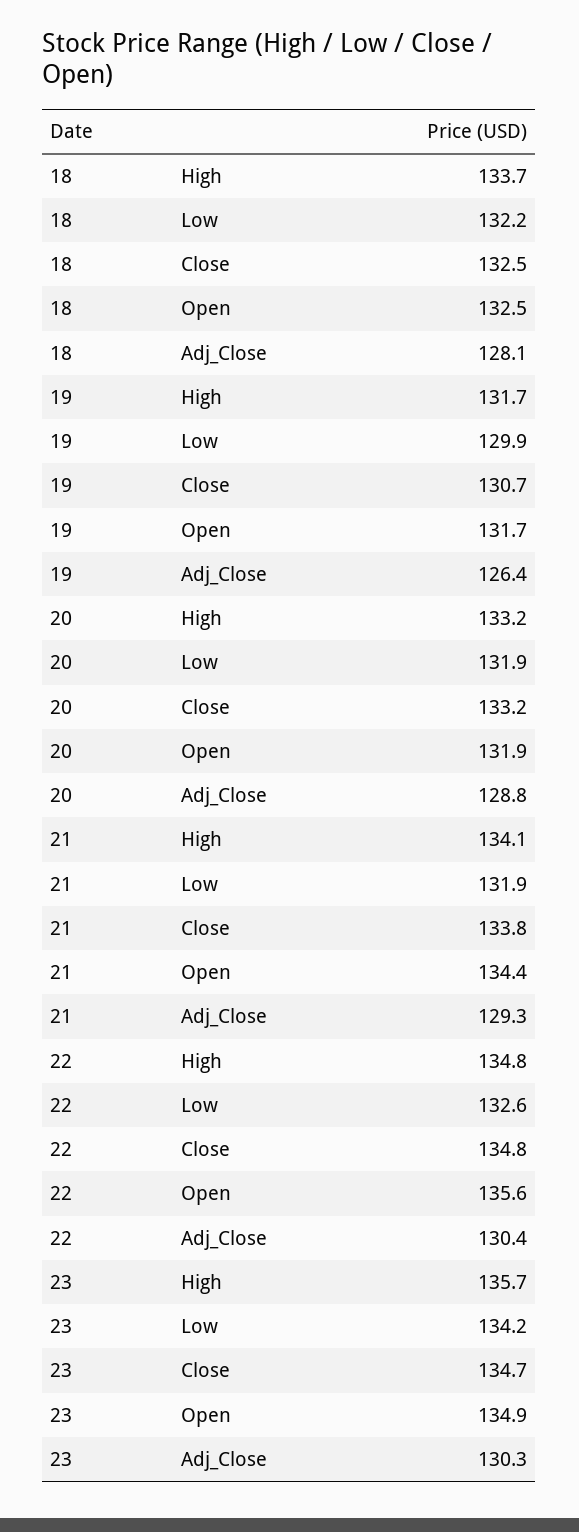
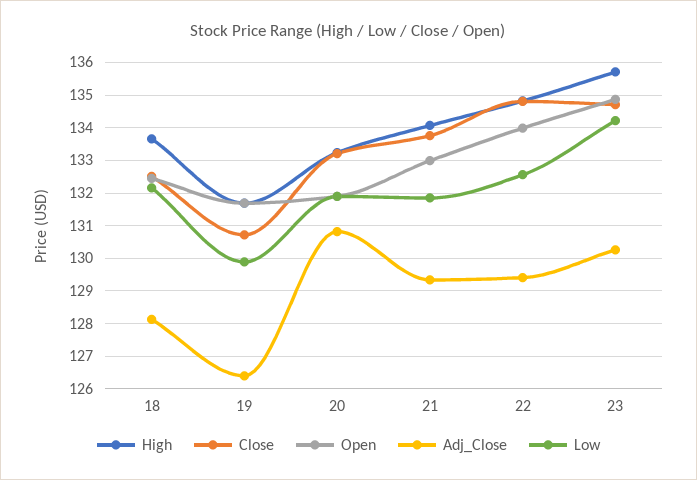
Adj_Close, 20: 128.8 -> 130.8
Open, 21: 134.4 -> 133
Open, 22: 135.6 -> 134
Adj_Close, 22: 130.4 -> 129.4

